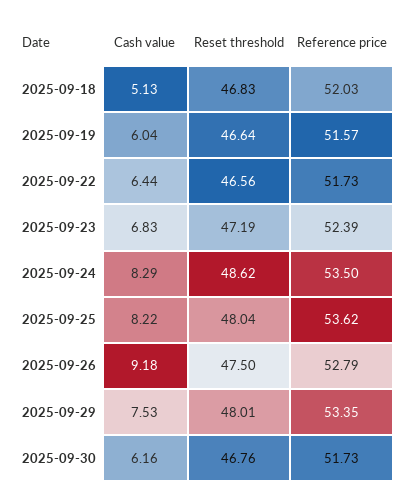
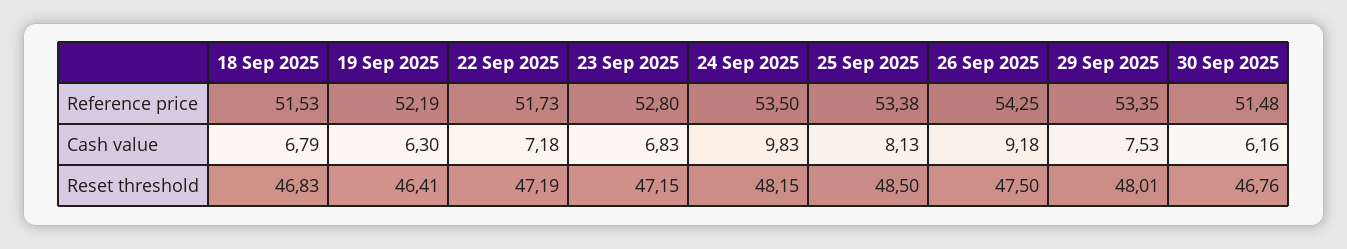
Cash value, 2025-09-18: 5.13 -> 6.79
Reference price, 2025-09-18: 52.03 -> 51.53
Cash value, 2025-09-19: 6.04 -> 6.3
Reset threshold, 2025-09-19: 46.64 -> 46.41
Reference price, 2025-09-19: 51.57 -> 52.19
Cash value, 2025-09-22: 6.44 -> 7.18
Reset threshold, 2025-09-22: 46.56 -> 47.19
Reset threshold, 2025-09-23: 47.19 -> 47.15
Reference price, 2025-09-23: 52.39 -> 52.8
Cash value, 2025-09-24: 8.29 -> 9.83
Reset threshold, 2025-09-24: 48.62 -> 48.15
Cash value, 2025-09-25: 8.22 -> 8.13
Reset threshold, 2025-09-25: 48.04 -> 48.5
Reference price, 2025-09-25: 53.62 -> 53.38
Reference price, 2025-09-26: 52.79 -> 54.25
Reference price, 2025-09-30: 51.73 -> 51.48

